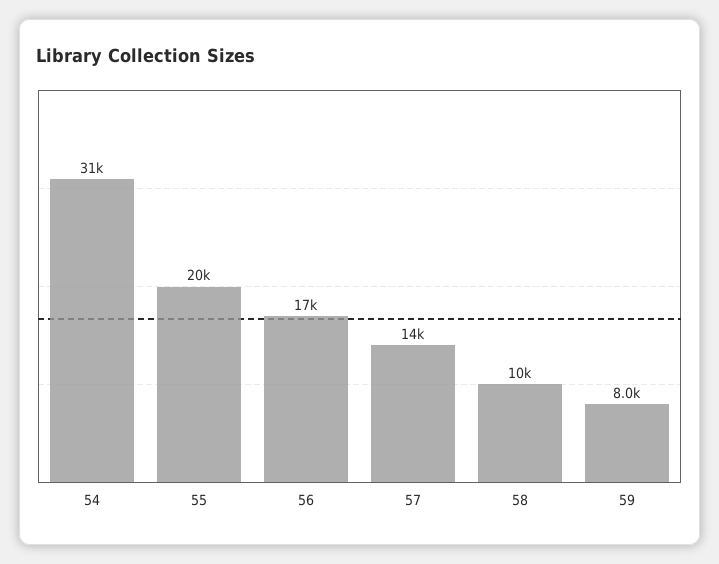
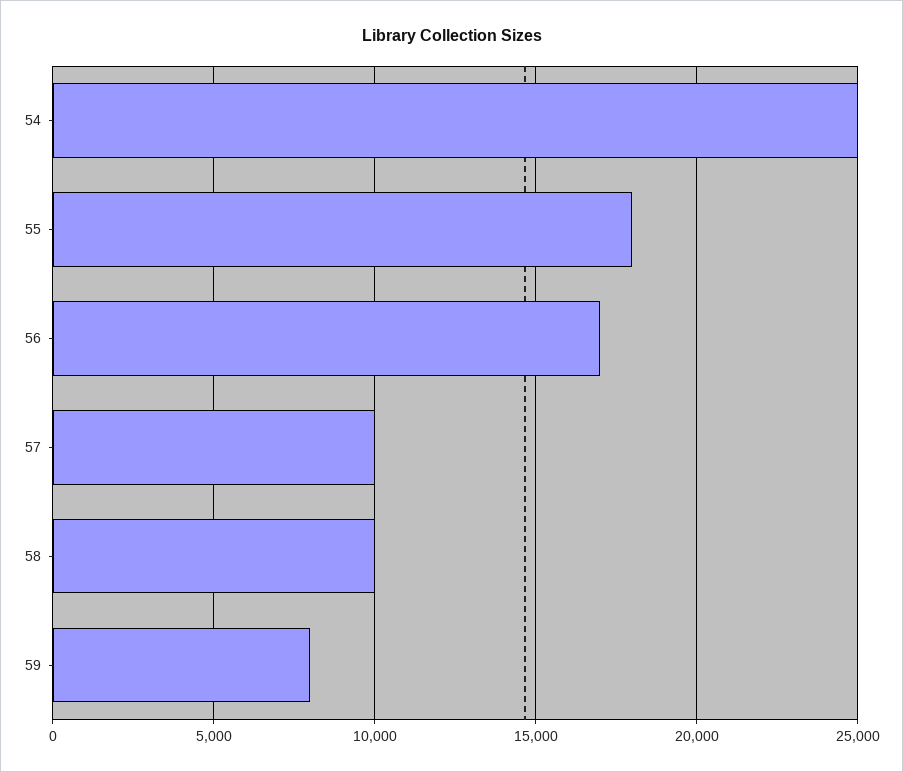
54: 31000 -> 25000
55: 20000 -> 18000
57: 14000 -> 10000

